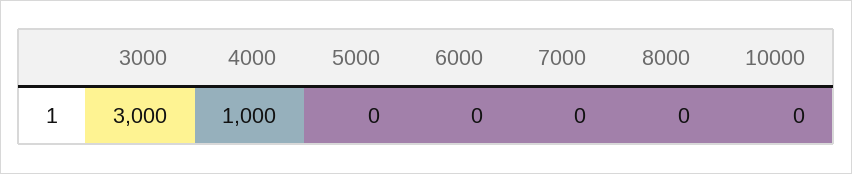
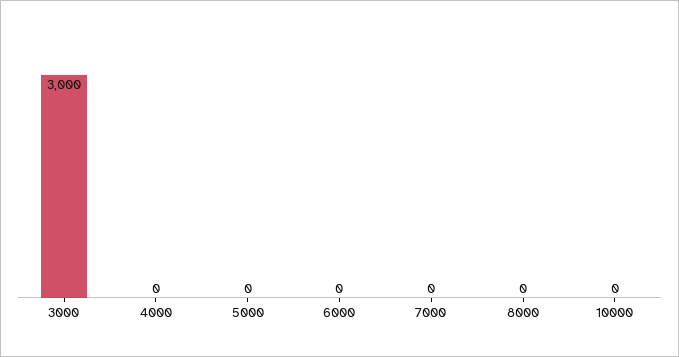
4000: 1000 -> 0

